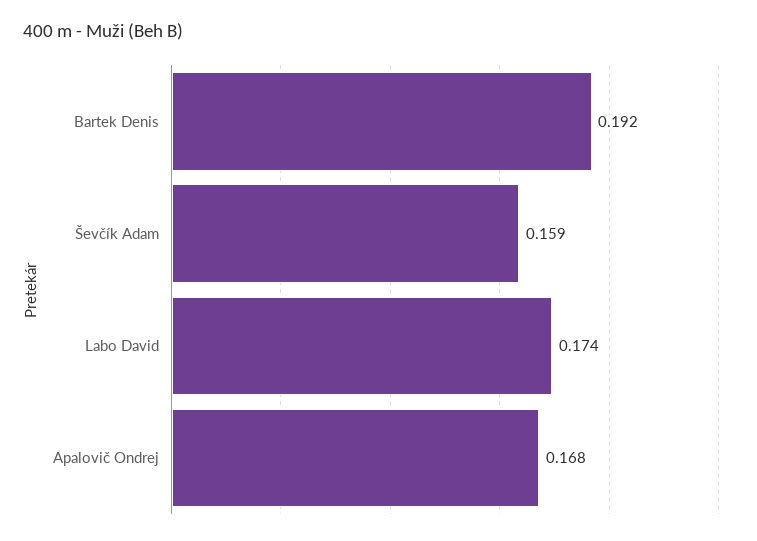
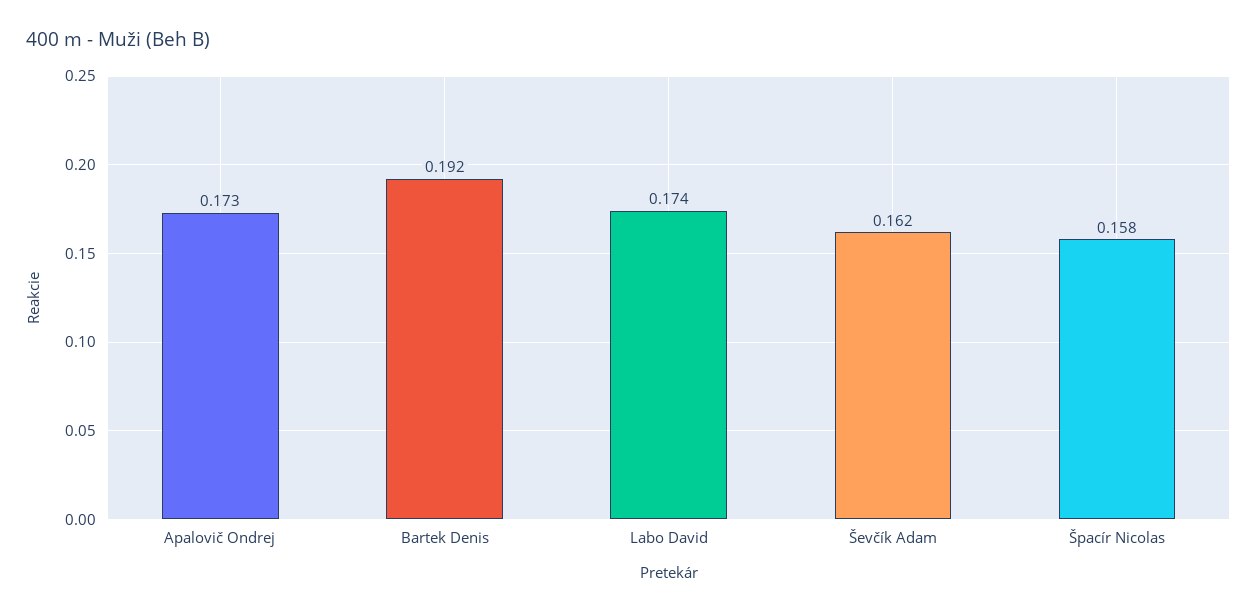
Ševčík Adam: 0.159 -> 0.162
Apalovič Ondrej: 0.168 -> 0.173
Špacír Nicolas: none -> 0.158

